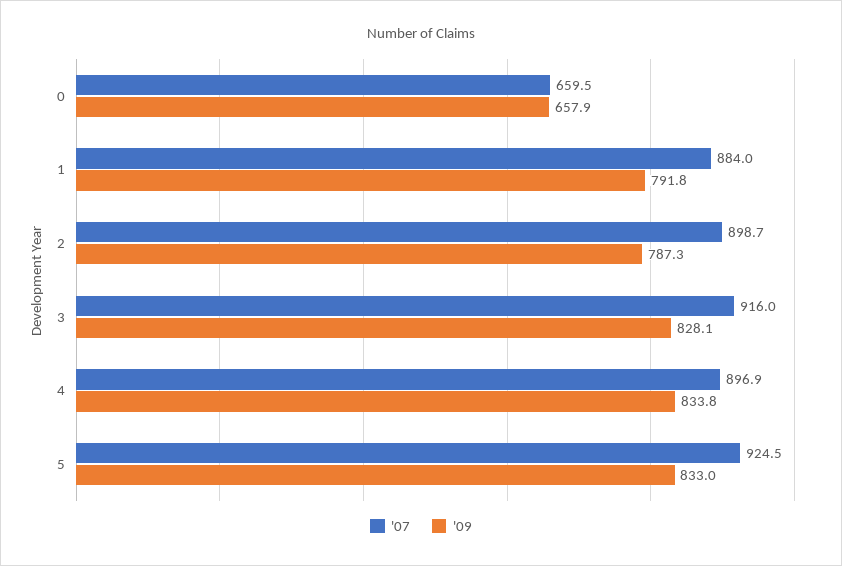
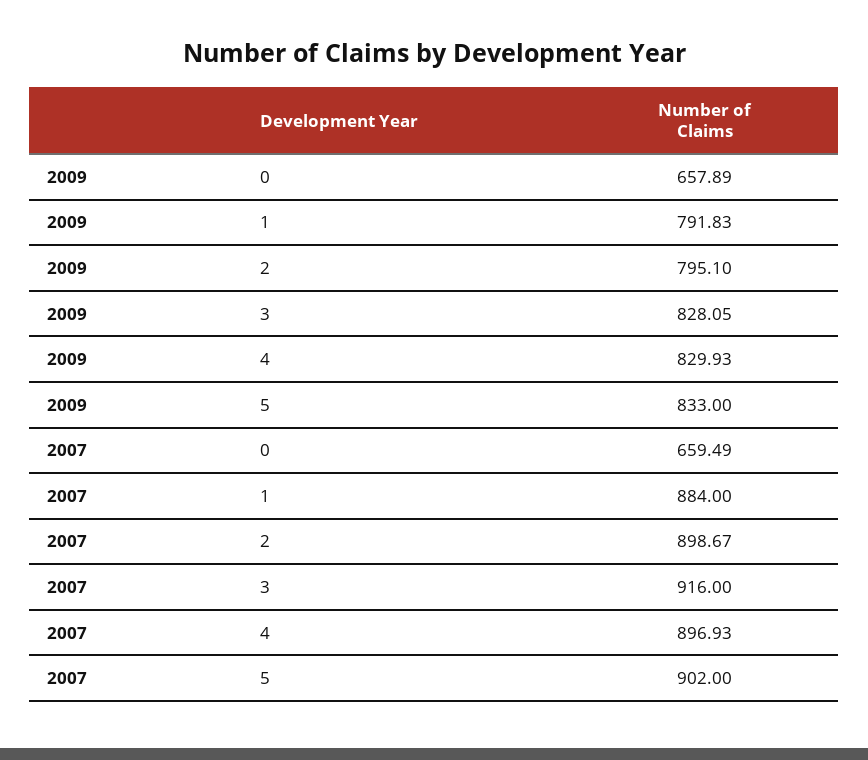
'09, 2: 787.3 -> 795.1
'09, 4: 833.8 -> 829.93
'07, 5: 924.5 -> 902

